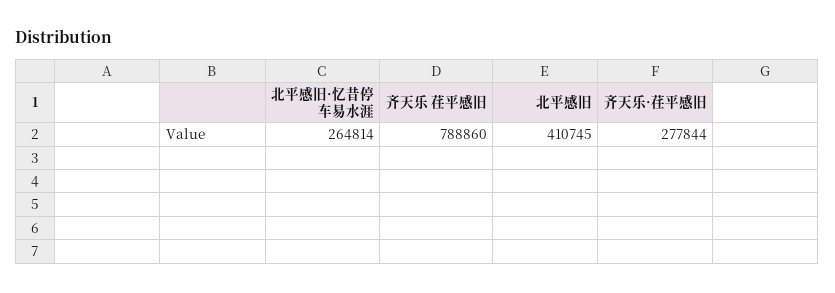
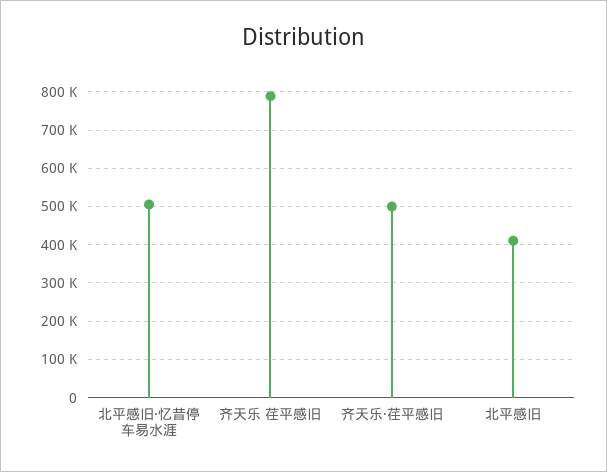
北平感旧·忆昔停车易水涯: 264814 -> 500000
齐天乐·荏平感旧: 277844 -> 500000

